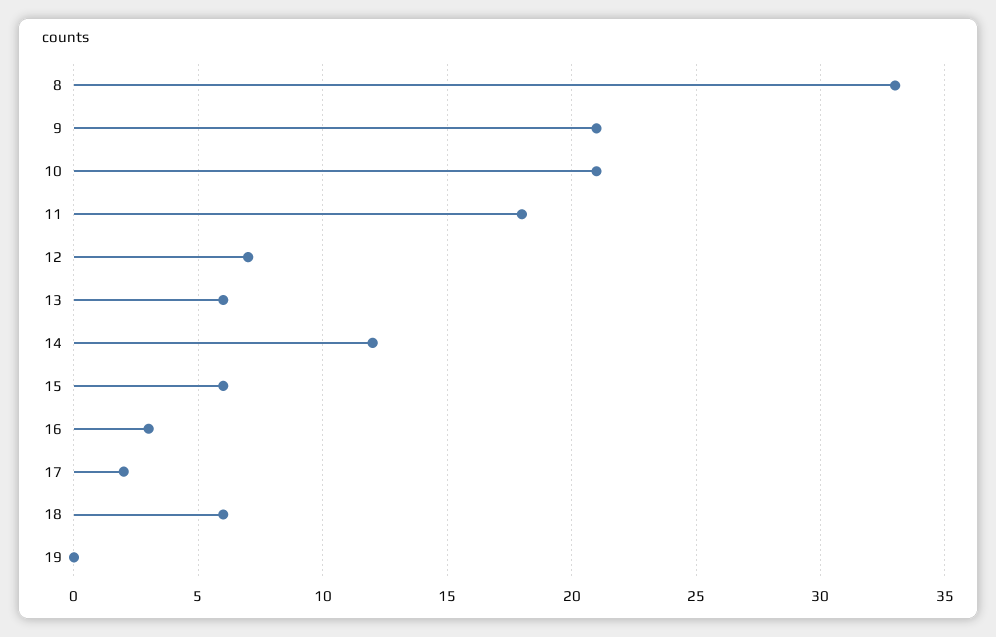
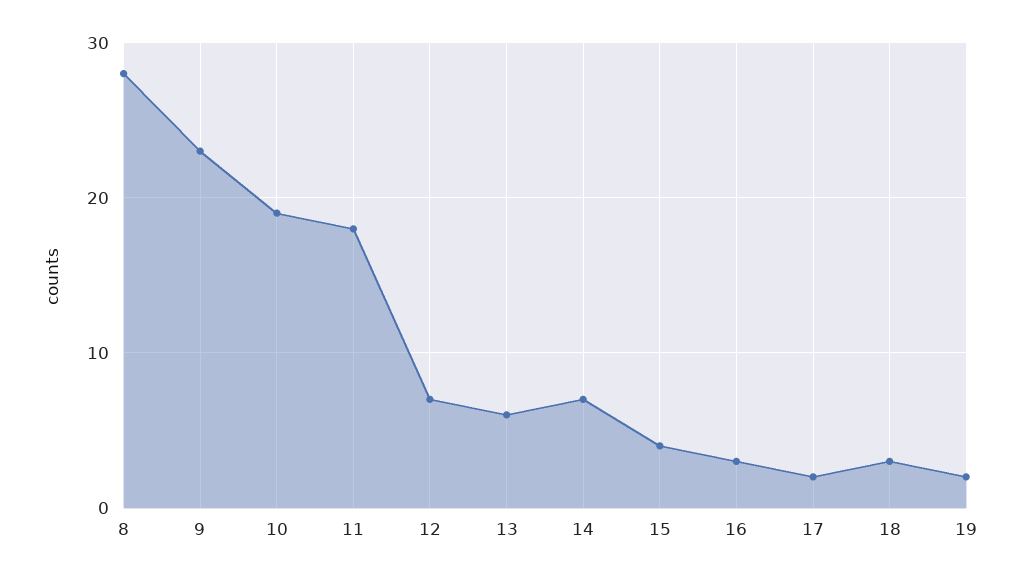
8: 33 -> 28
9: 21 -> 23
10: 21 -> 19
14: 12 -> 7
15: 6 -> 4
18: 6 -> 3
19: 0 -> 2

